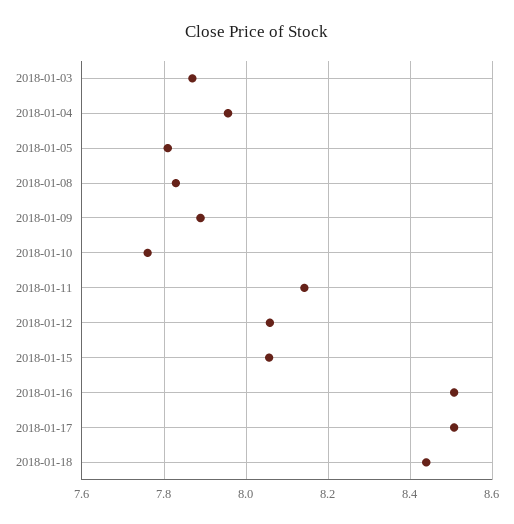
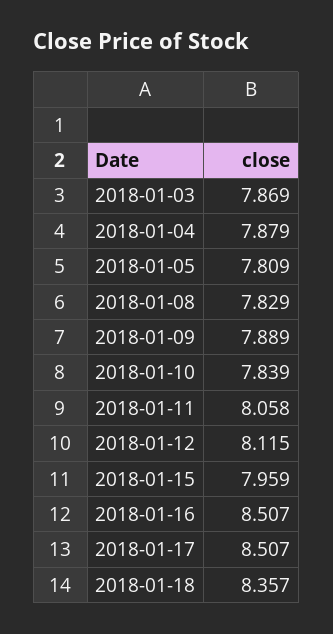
2018-01-04: 7.96 -> 7.879
2018-01-10: 7.76 -> 7.839
2018-01-11: 8.14 -> 8.058
2018-01-12: 8.06 -> 8.115
2018-01-15: 8.06 -> 7.959
2018-01-18: 8.44 -> 8.357

